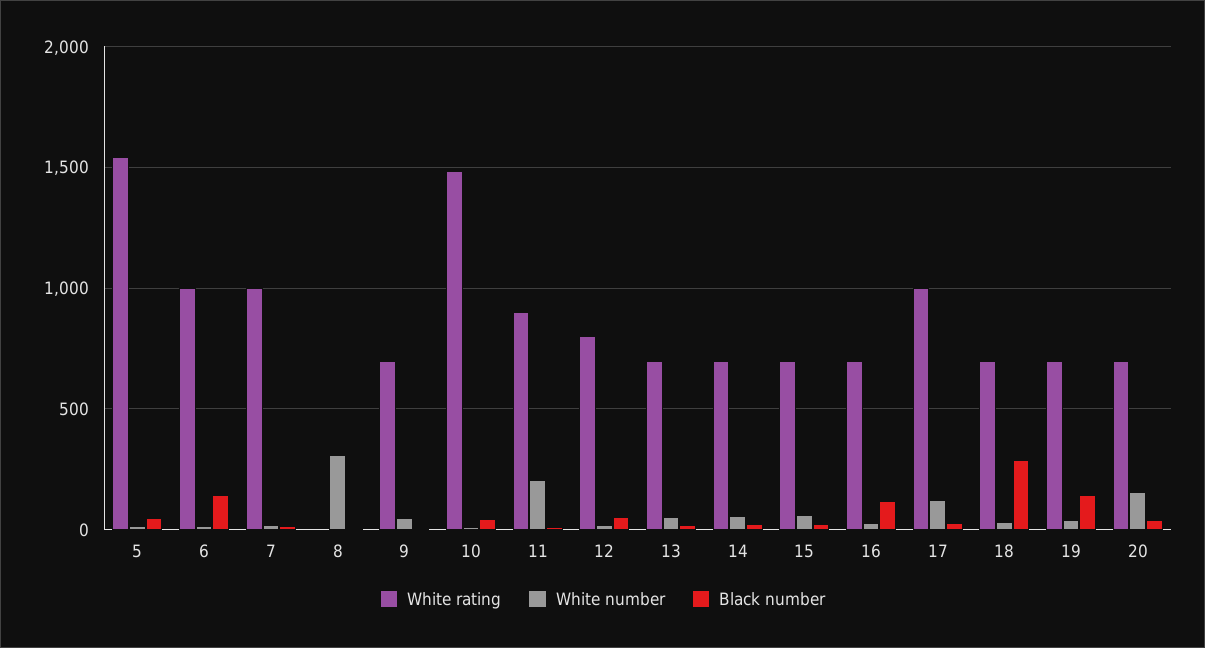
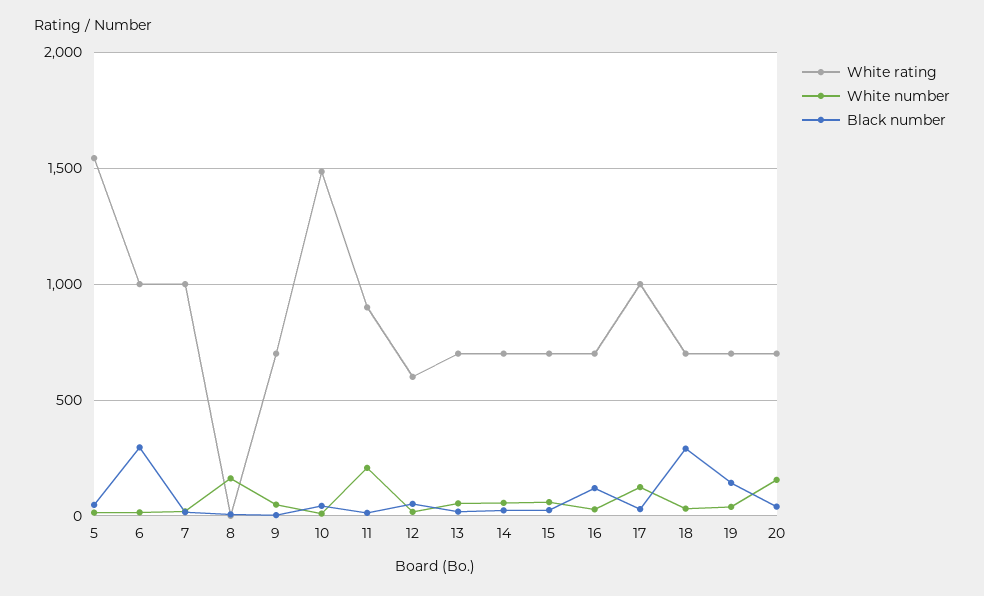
Black number, 6: 150 -> 300
White number, 8: 300 -> 150
White rating, 12: 800 -> 600

